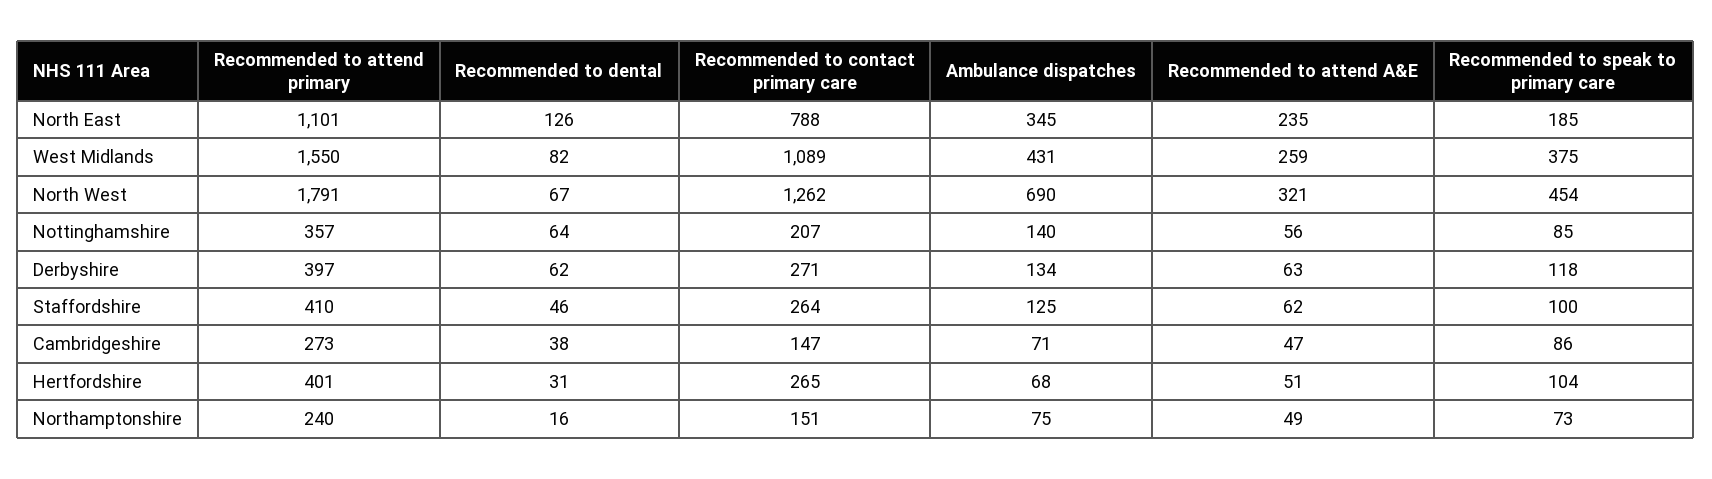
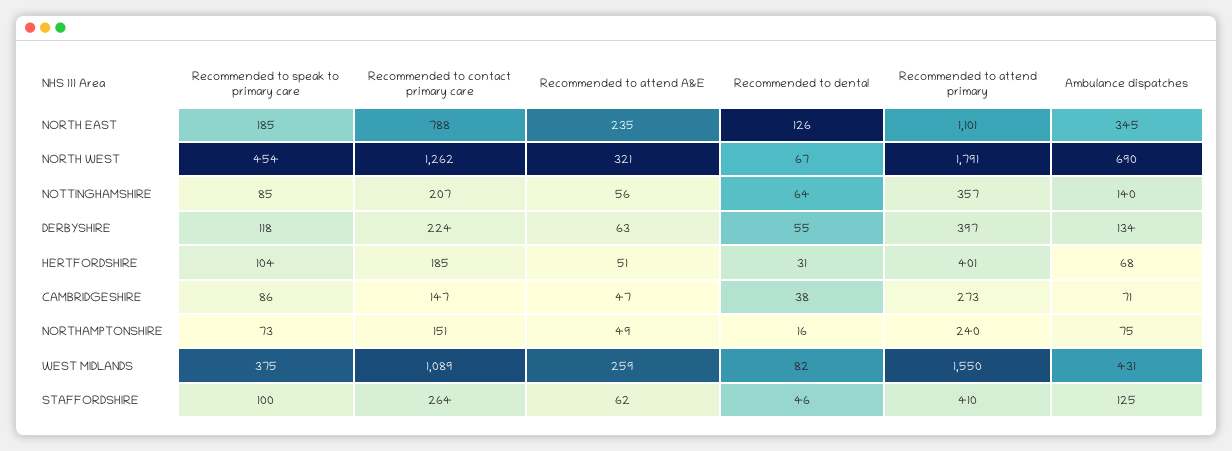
Recommended to dental, Derbyshire: 62 -> 55
Recommended to contact primary care, Derbyshire: 271 -> 224
Recommended to contact primary care, Hertfordshire: 265 -> 185

